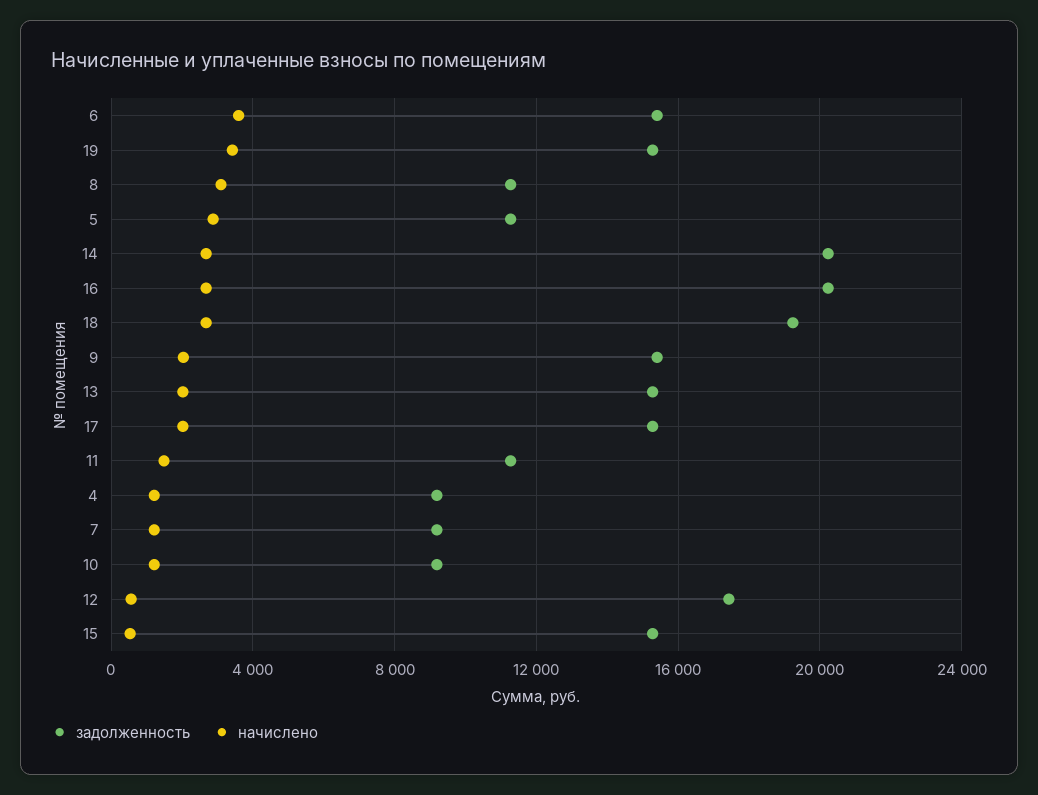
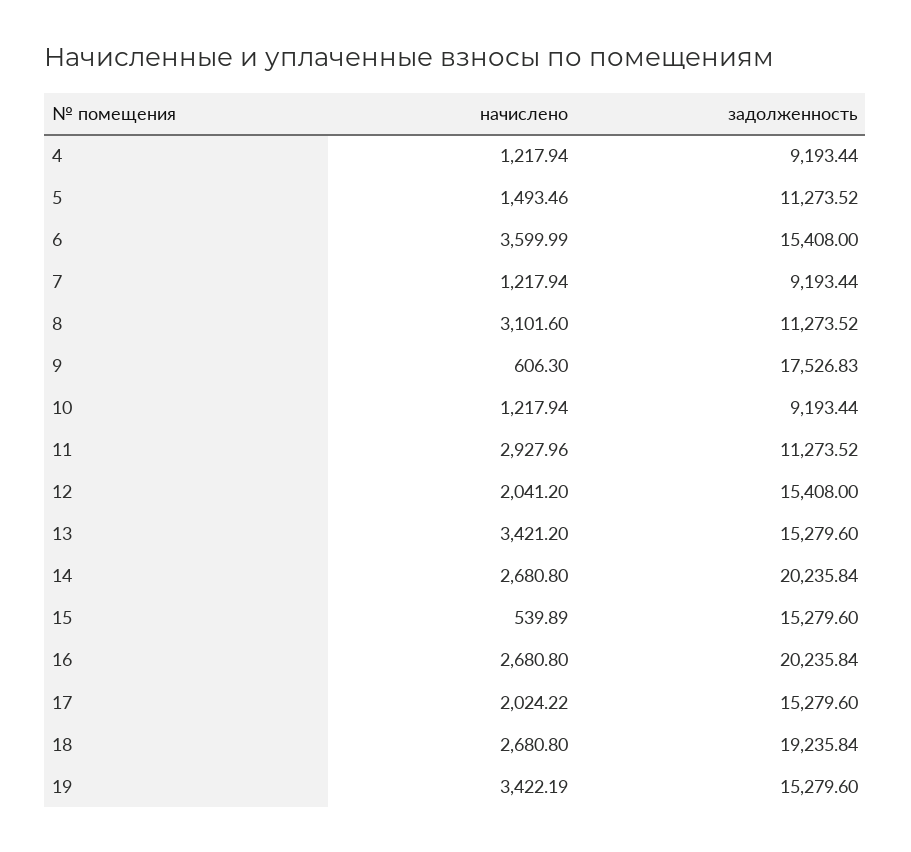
начислено, 5: 3000 -> 1493.46
задолженность, 9: 15500 -> 17526.83
начислено, 9: 2000 -> 606.3
начислено, 13: 2000 -> 3421.2
начислено, 11: 1500 -> 2927.96
задолженность, 12: 17500 -> 15408
начислено, 12: 500 -> 2041.2

